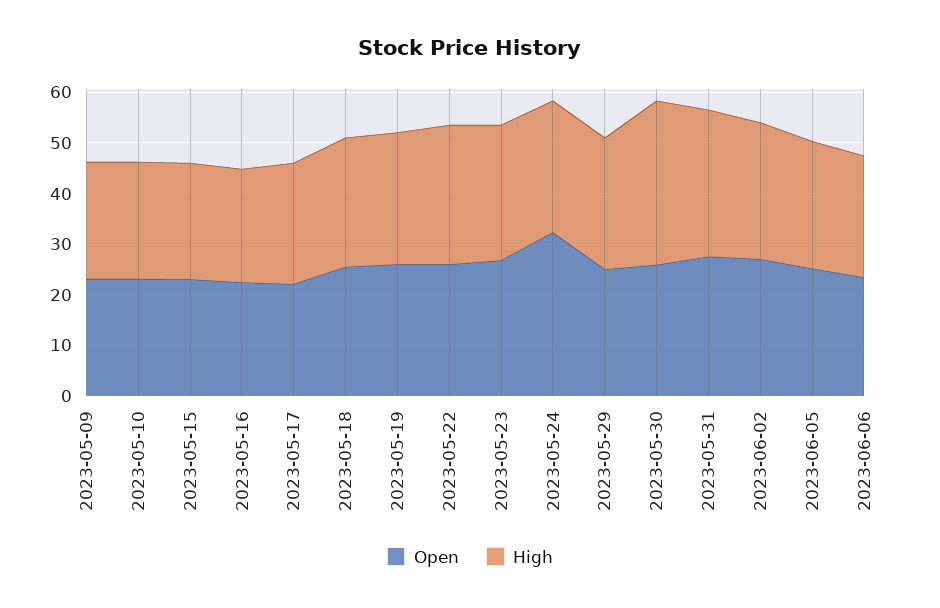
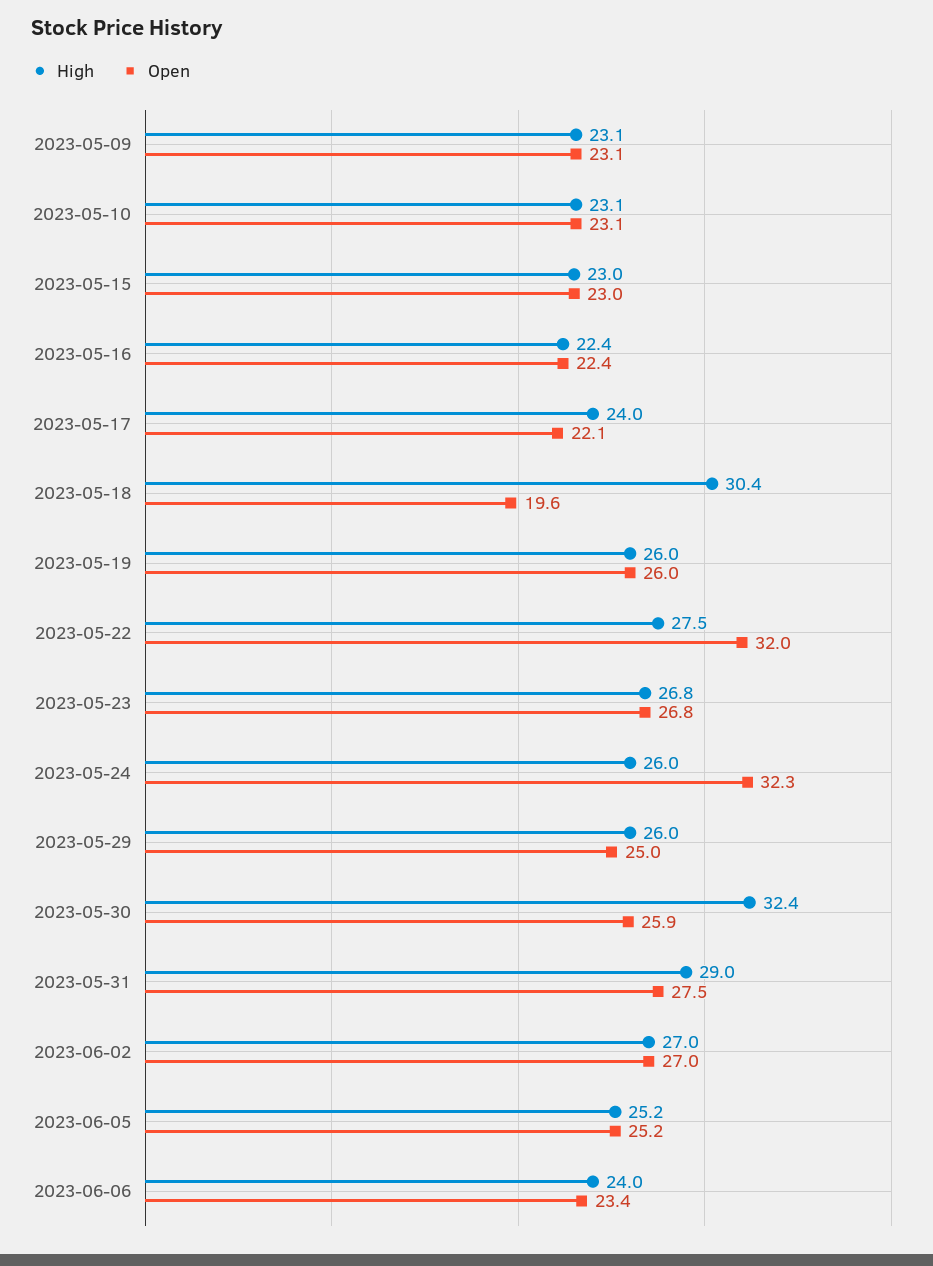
Open, 2023-05-18: 26 -> 19.6
High, 2023-05-18: 26 -> 30.4
Open, 2023-05-22: 26 -> 32

